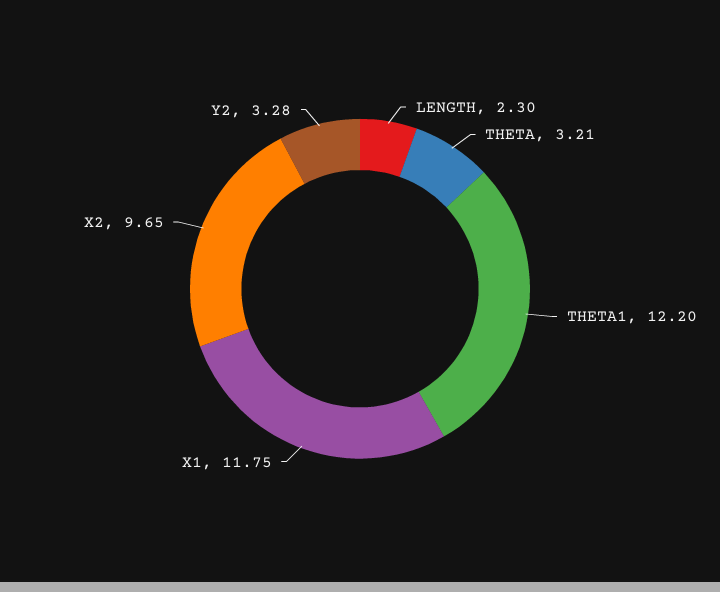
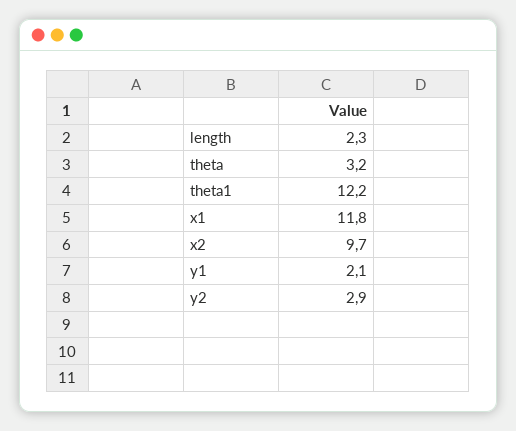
Y2: 3.28 -> 2.9
y1: none -> 2.1

